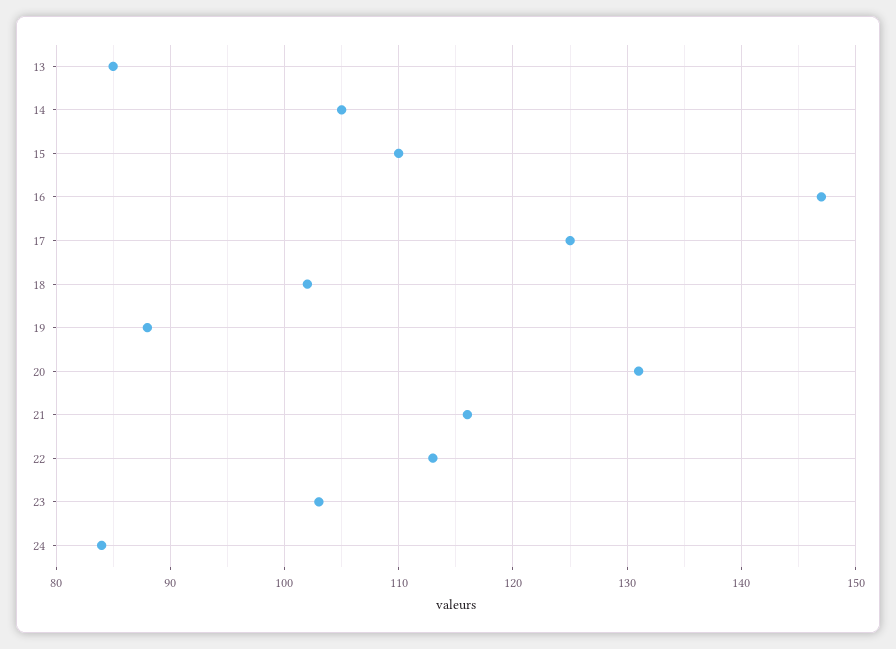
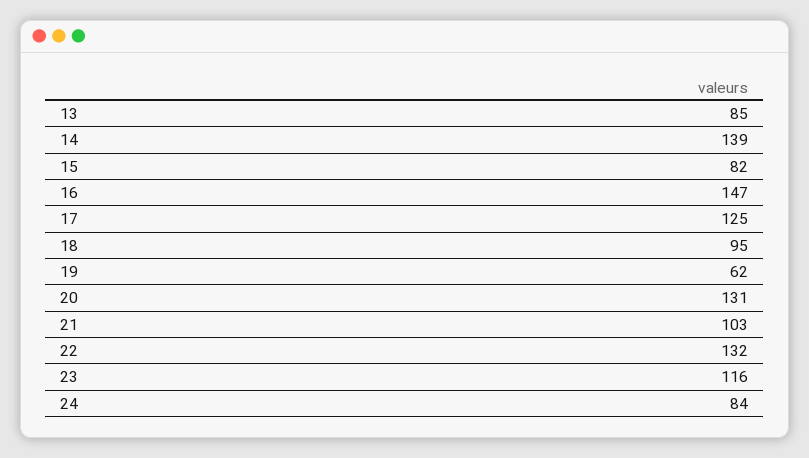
14: 105 -> 139
15: 110 -> 82
18: 102 -> 95
19: 88 -> 62
21: 116 -> 103
22: 113 -> 132
23: 103 -> 116

